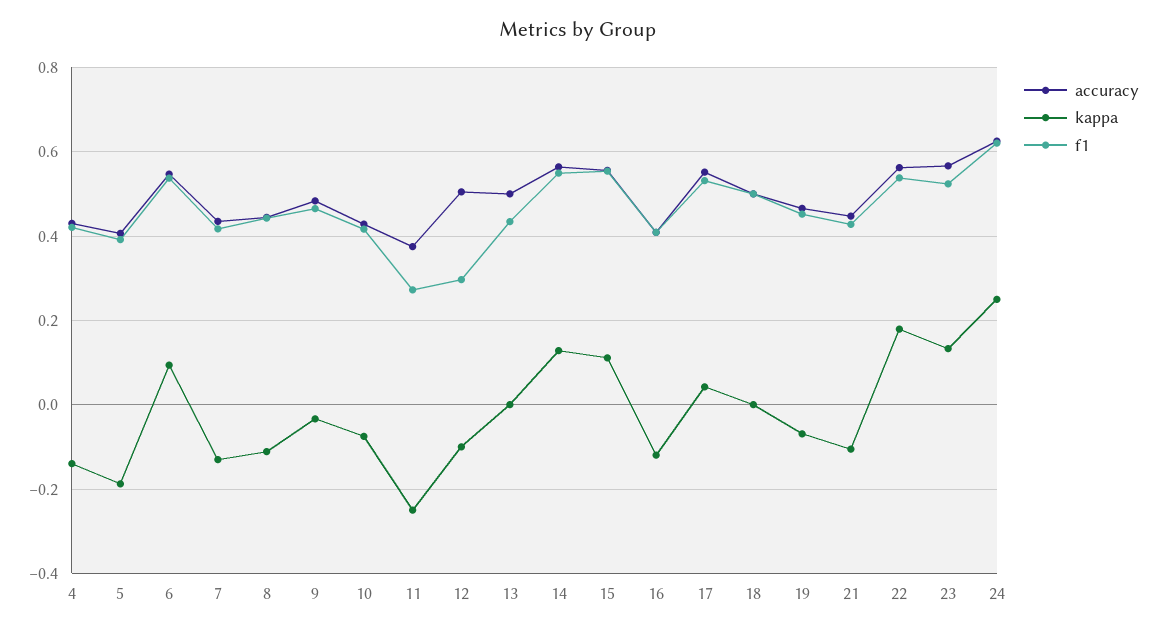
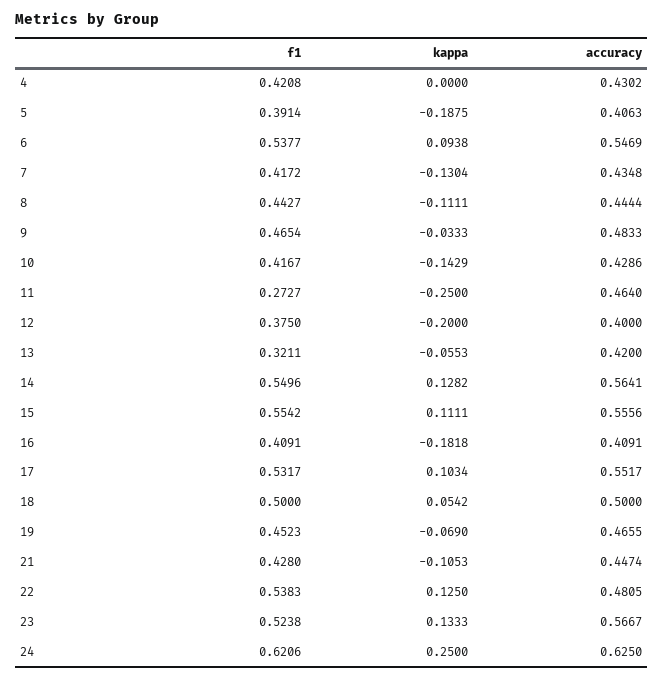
kappa, 4: -0.14 -> 0
kappa, 10: -0.08 -> -0.1429
accuracy, 11: 0.38 -> 0.464
accuracy, 12: 0.5 -> 0.4
kappa, 12: -0.1 -> -0.2
f1, 12: 0.3 -> 0.375
accuracy, 13: 0.5 -> 0.42
kappa, 13: 0 -> -0.0553
f1, 13: 0.44 -> 0.3211
kappa, 16: -0.12 -> -0.1818
kappa, 17: 0.04 -> 0.1034
kappa, 18: 0 -> 0.0542
accuracy, 22: 0.56 -> 0.4805
kappa, 22: 0.18 -> 0.125

